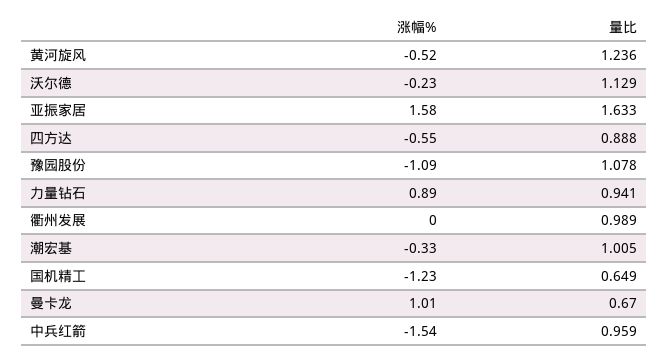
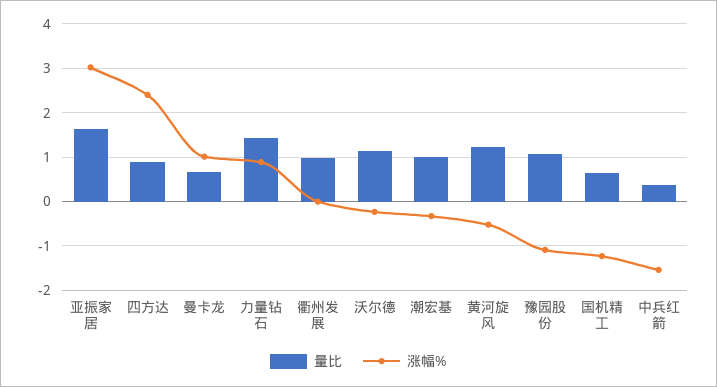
涨幅%, 亚振家居: 1.58 -> 3
涨幅%, 四方达: -0.55 -> 2.4
量比, 力量钻石: 0.941 -> 1.4
量比, 中兵红箭: 0.959 -> 0.4

